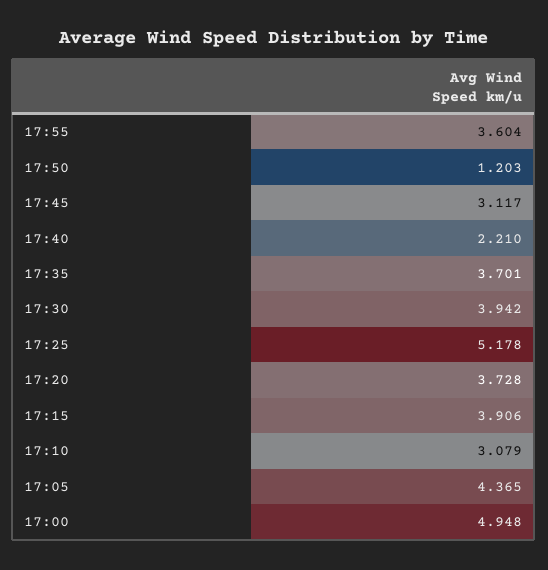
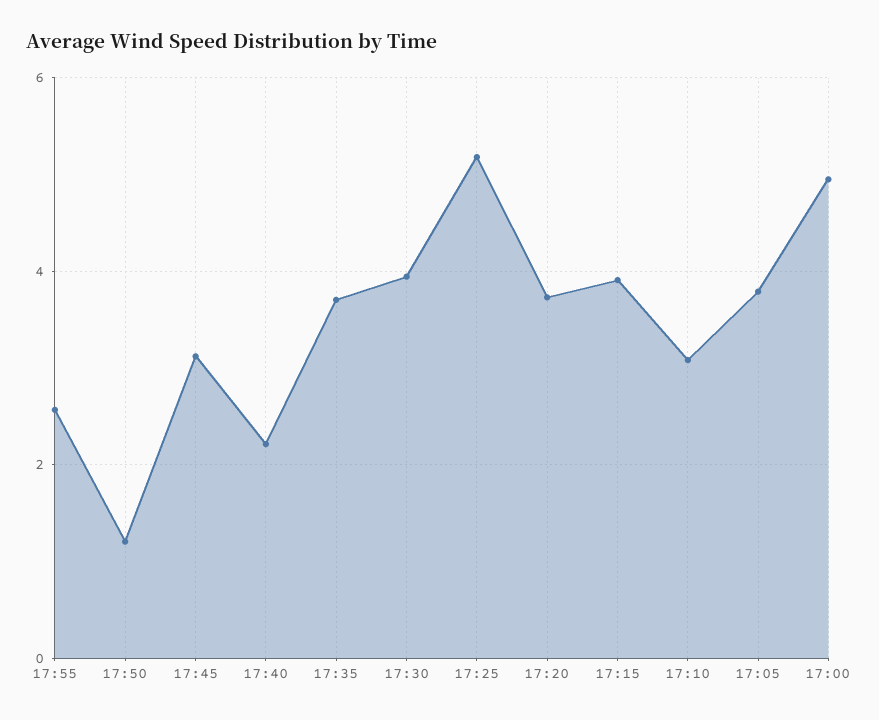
17:55: 3.604 -> 2.6
17:05: 4.365 -> 3.8

